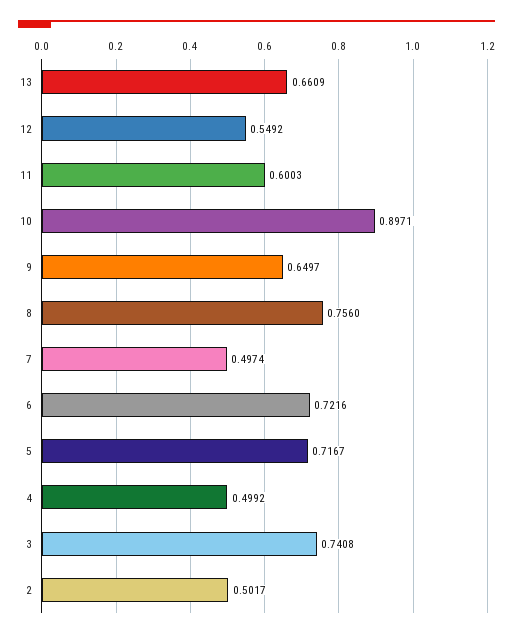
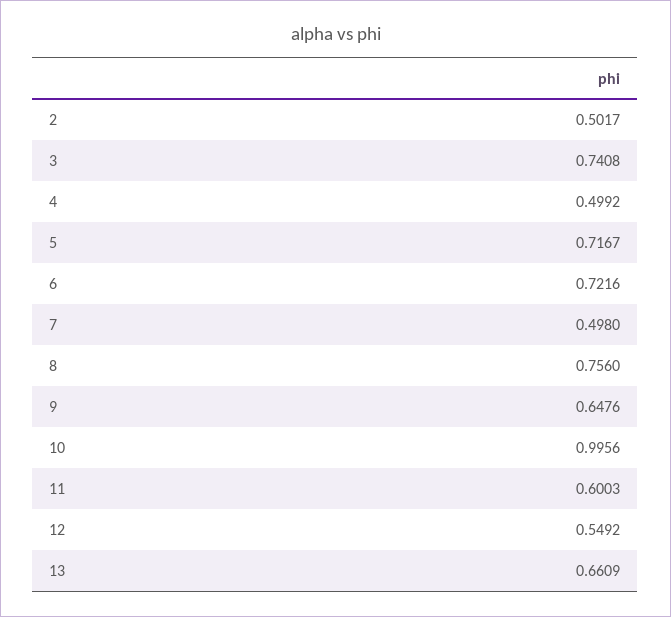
10: 0.8971 -> 0.9956
9: 0.6497 -> 0.6476
7: 0.4974 -> 0.498

